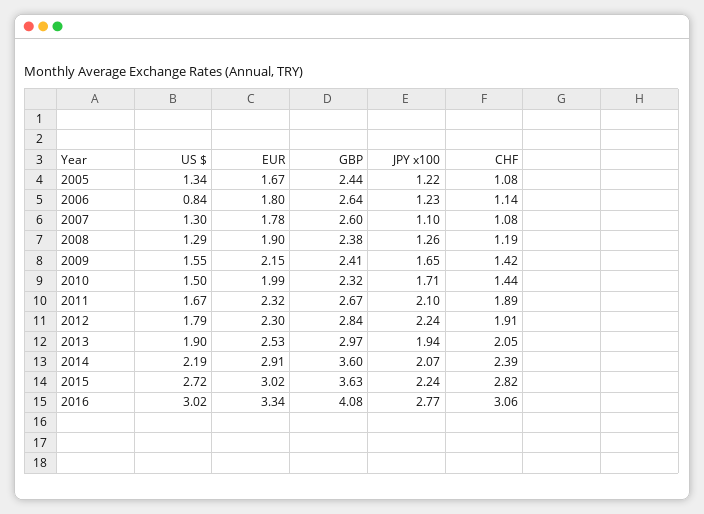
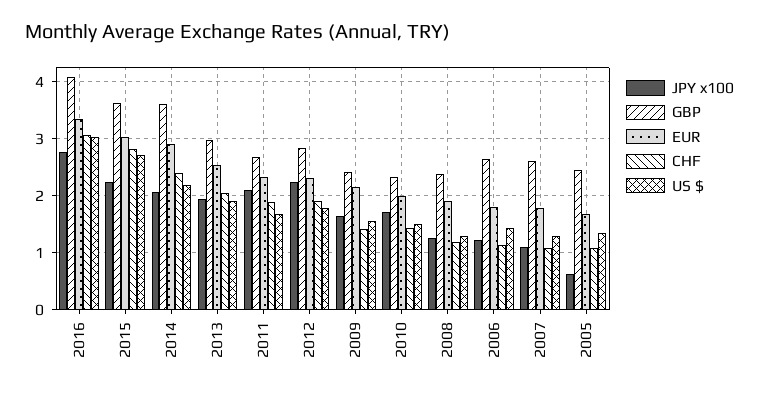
JPY x100, 2005: 1.22 -> 0.6
US $, 2006: 0.84 -> 1.4

